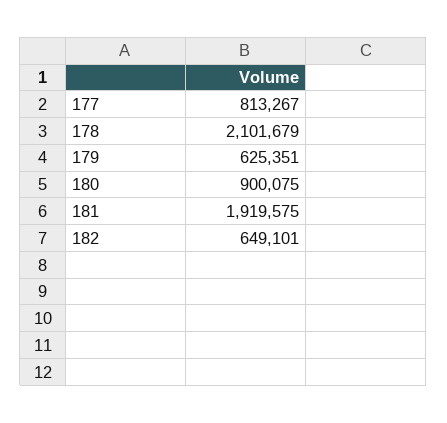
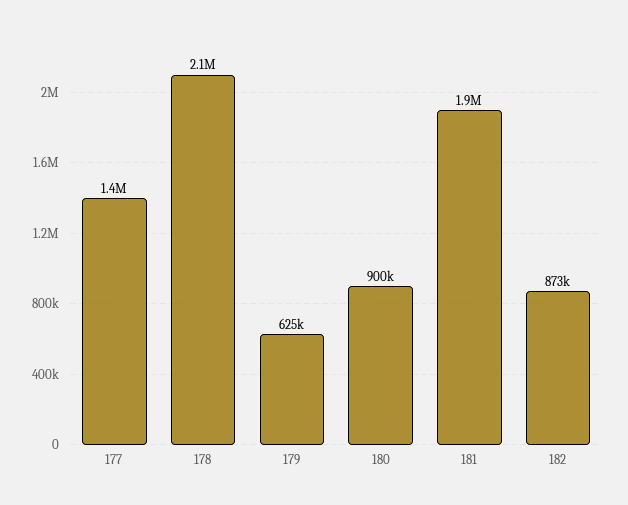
177: 813267 -> 1400000
182: 649101 -> 873000

